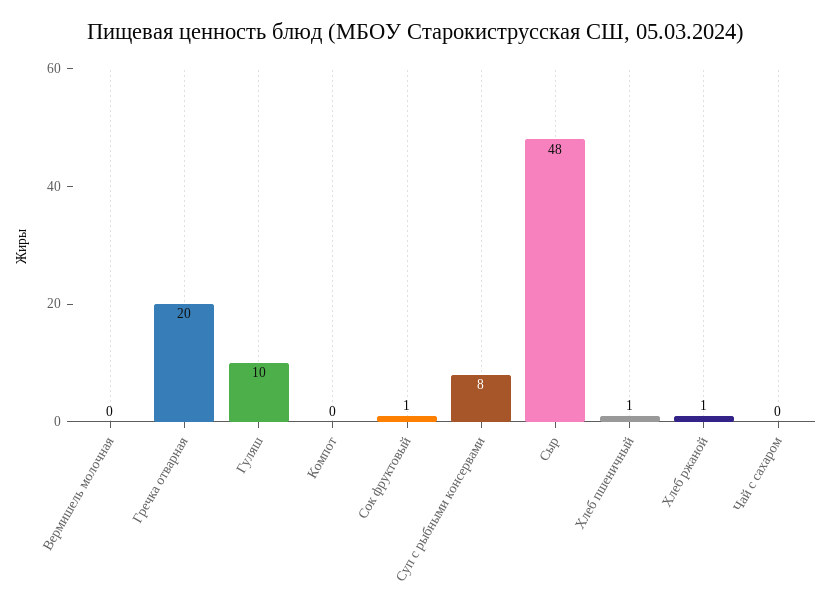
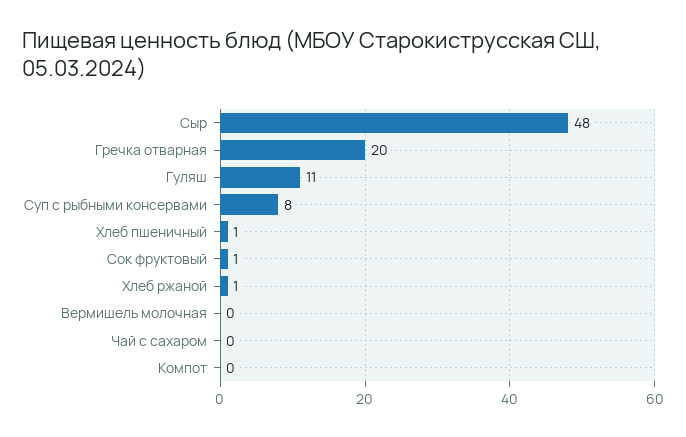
Гуляш: 10 -> 11

